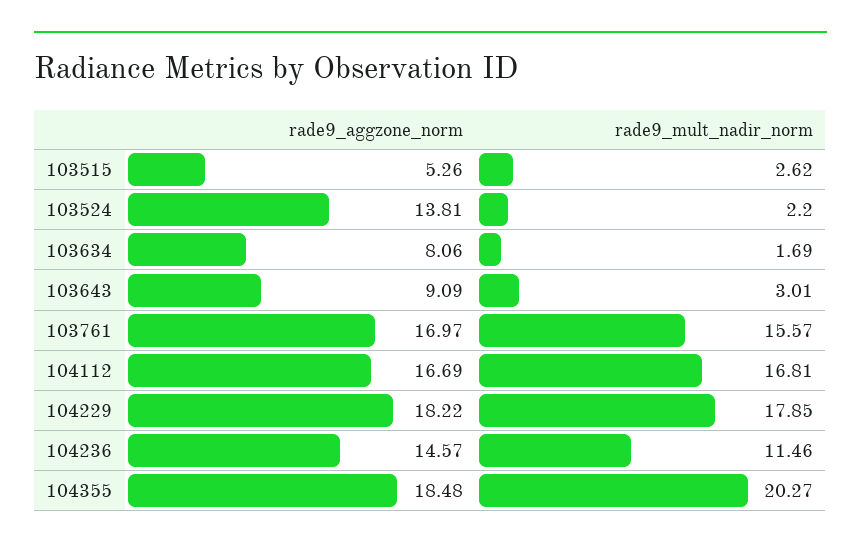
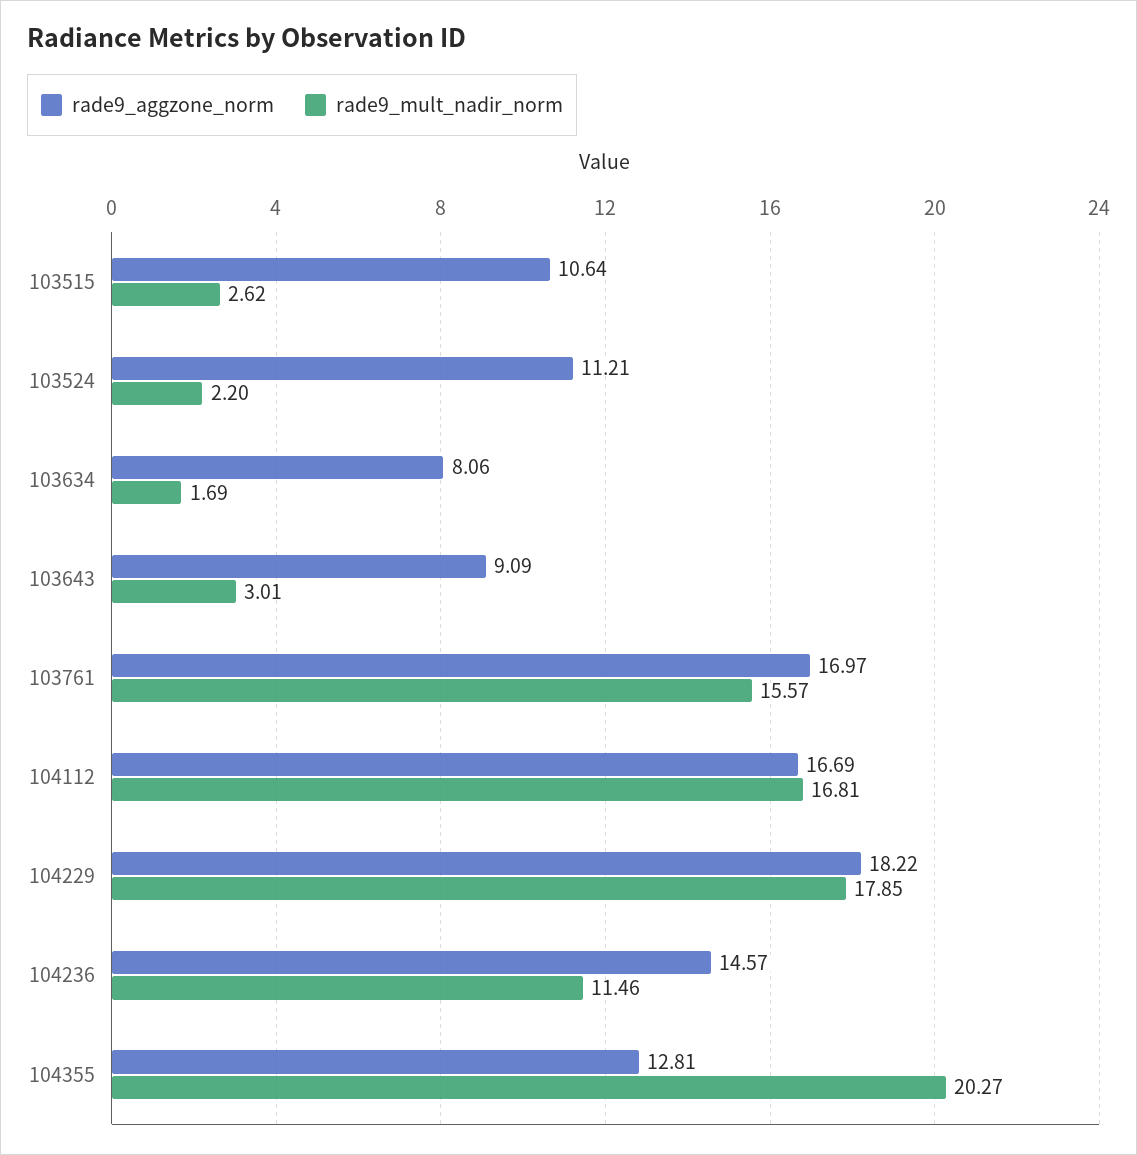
rade9_aggzone_norm, 103515: 5.26 -> 10.64
rade9_aggzone_norm, 103524: 13.81 -> 11.21
rade9_aggzone_norm, 104355: 18.48 -> 12.81

